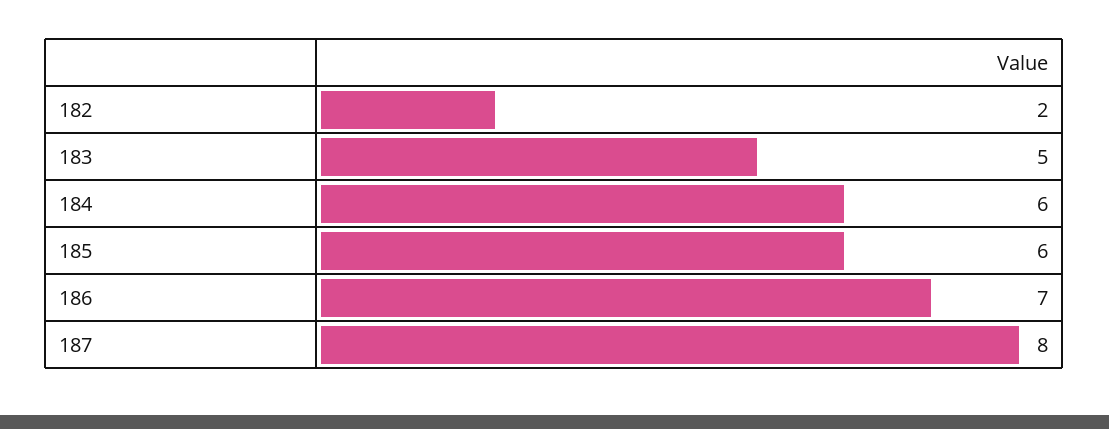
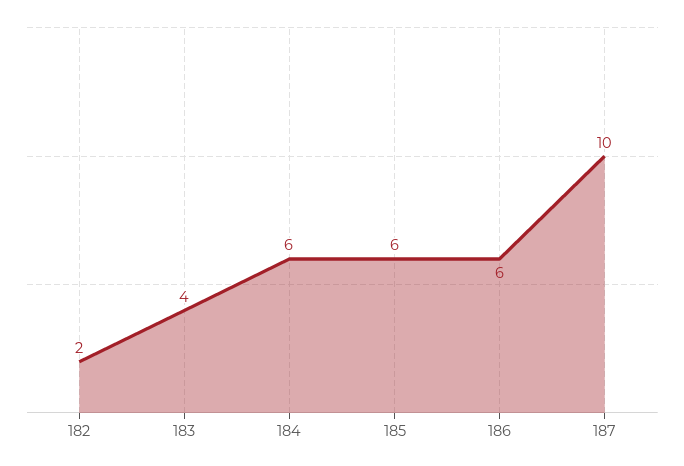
183: 5 -> 4
186: 7 -> 6
187: 8 -> 10

